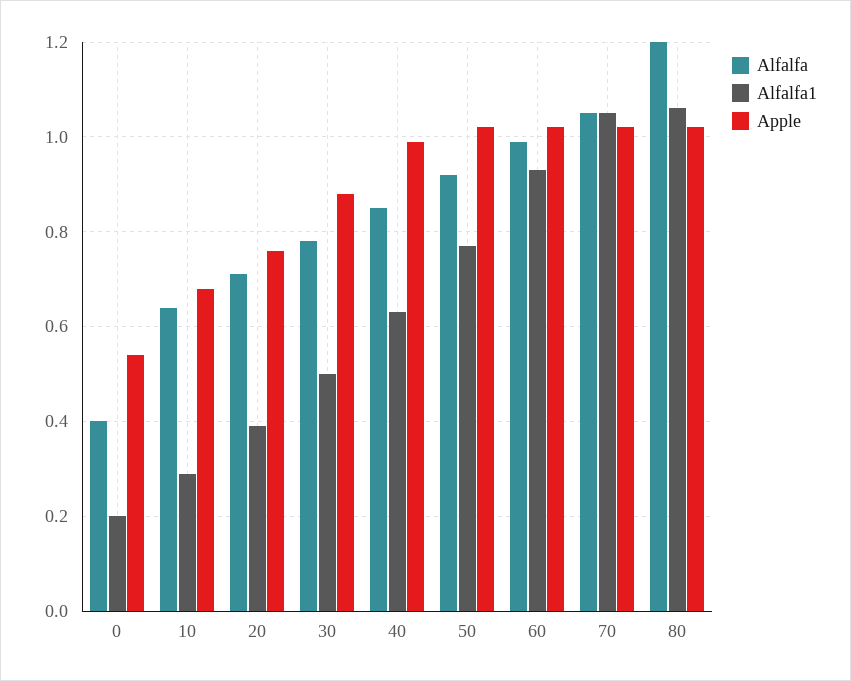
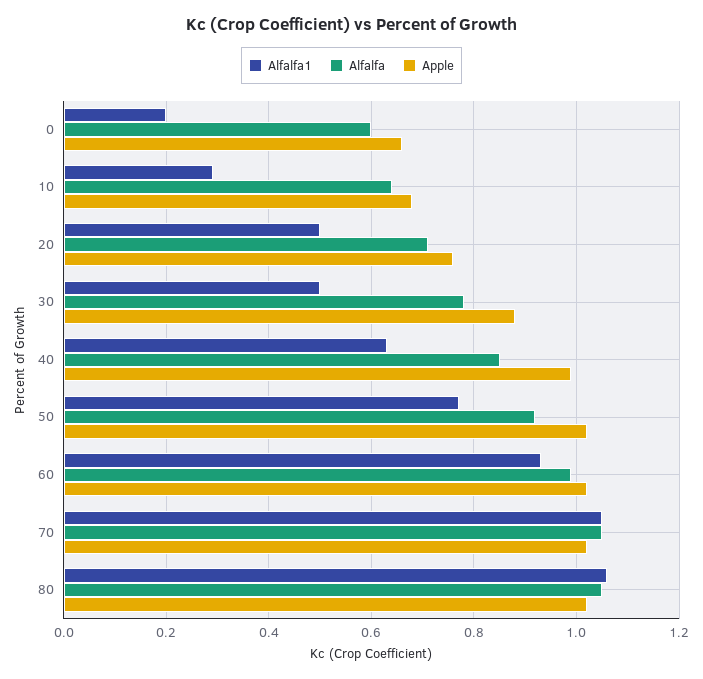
Alfalfa, 0: 0.4 -> 0.6
Apple, 0: 0.55 -> 0.65
Alfalfa1, 20: 0.4 -> 0.5
Alfalfa, 80: 1.2 -> 1.05

